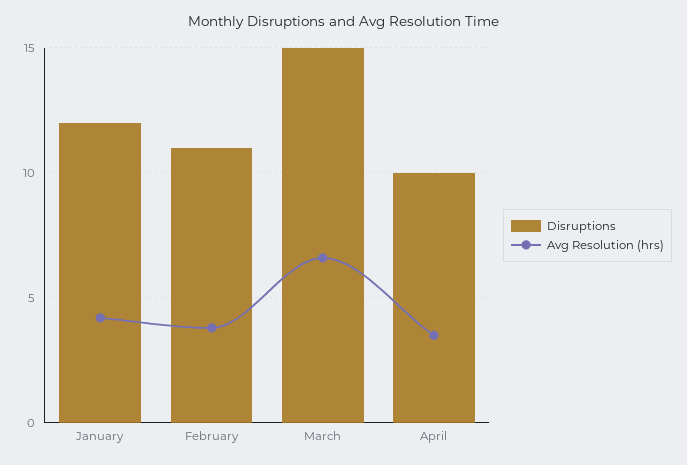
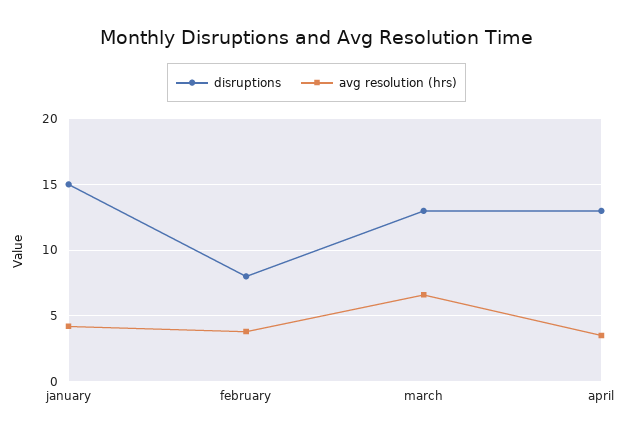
Disruptions, January: 12 -> 15
Disruptions, February: 11 -> 8
Disruptions, March: 15 -> 13
Disruptions, April: 10 -> 13

